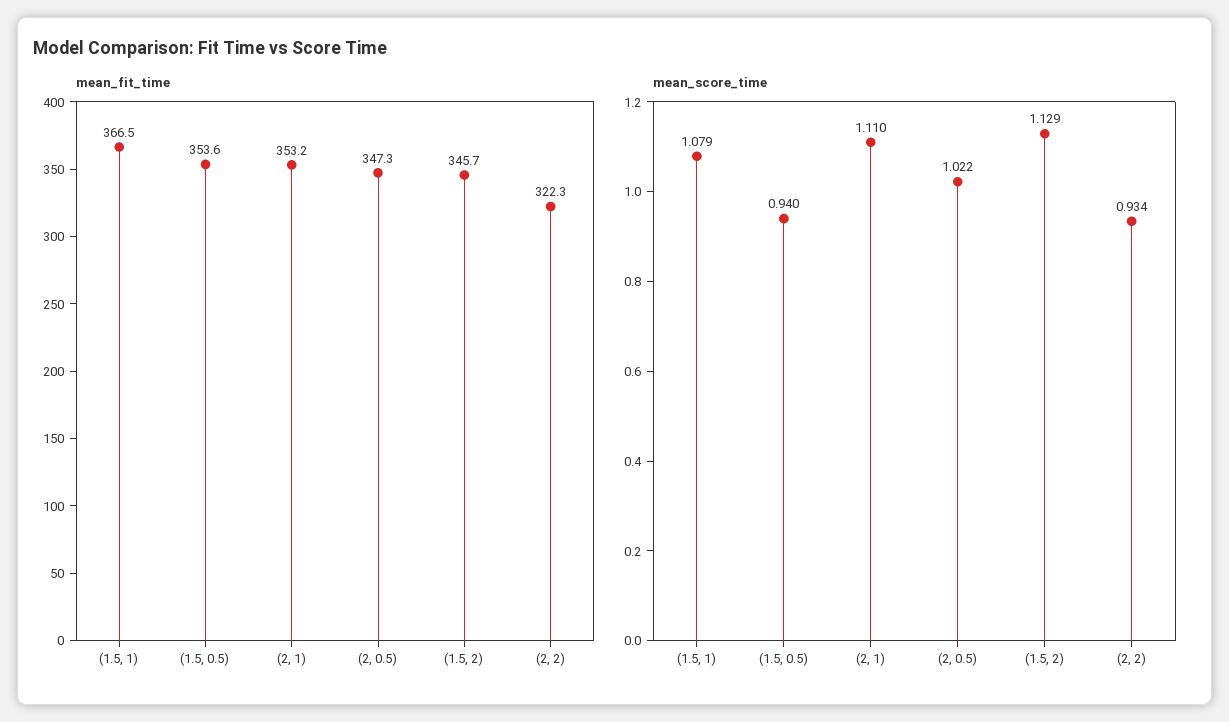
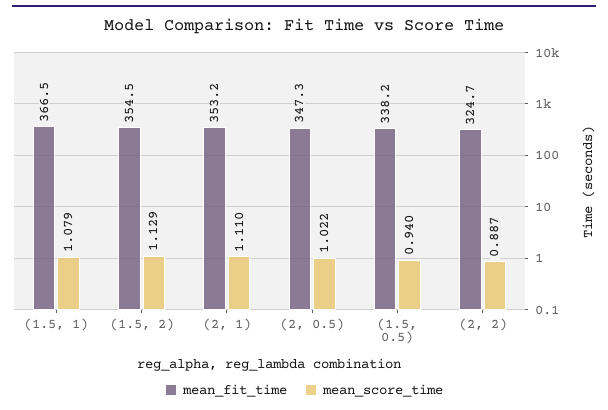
mean_fit_time, (1.5, 0.5): 353.6 -> 338.2
mean_fit_time, (1.5, 2): 345.7 -> 354.5
mean_fit_time, (2, 2): 322.3 -> 324.7
mean_score_time, (2, 2): 0.934 -> 0.887

